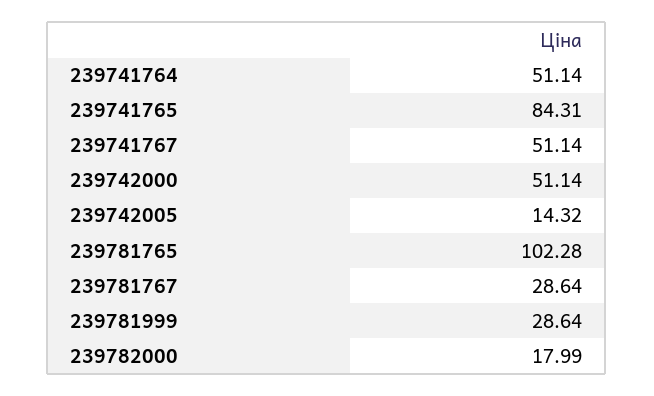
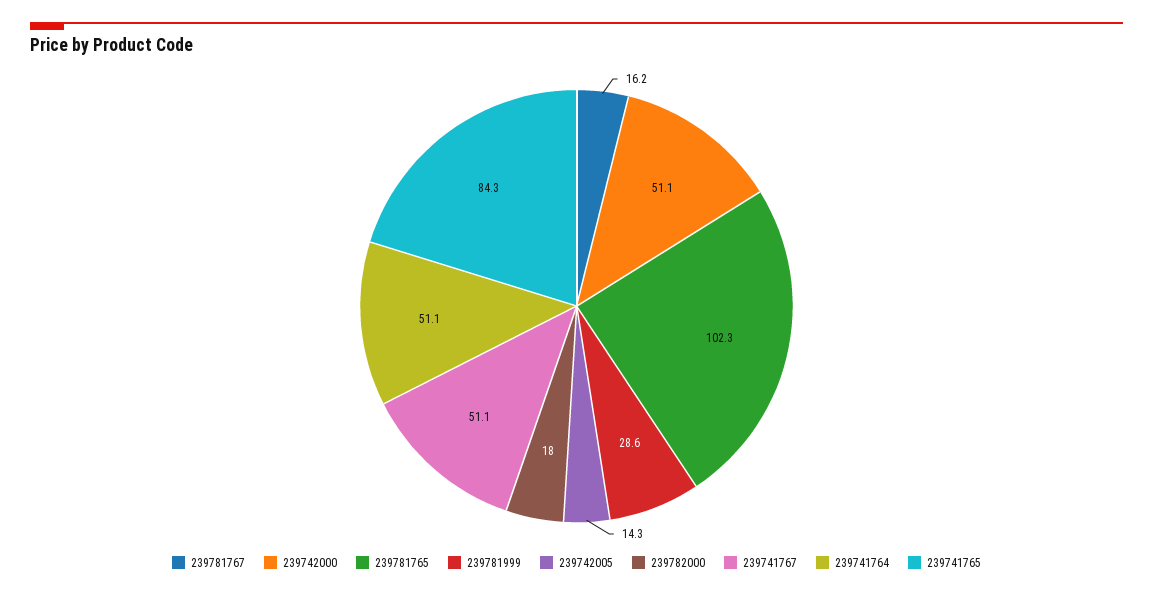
239781767: 28.64 -> 16.2

